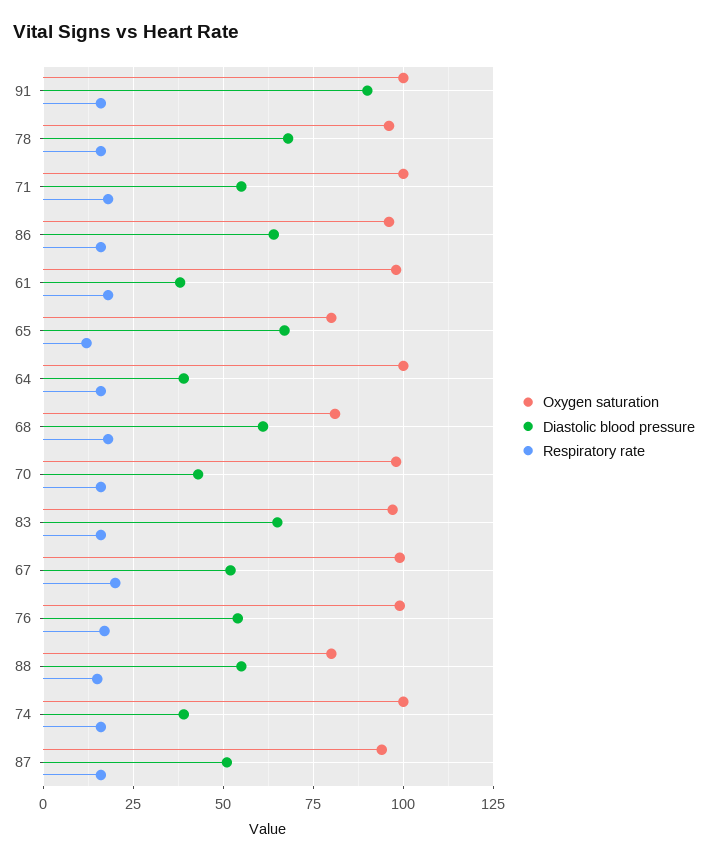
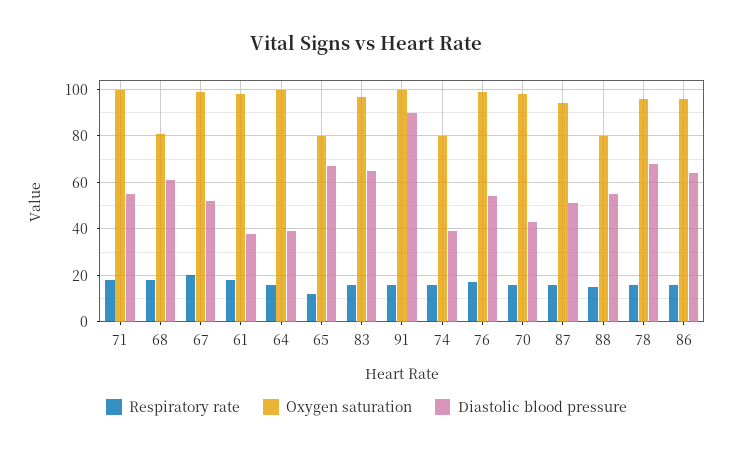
Oxygen saturation, 74: 100 -> 80

